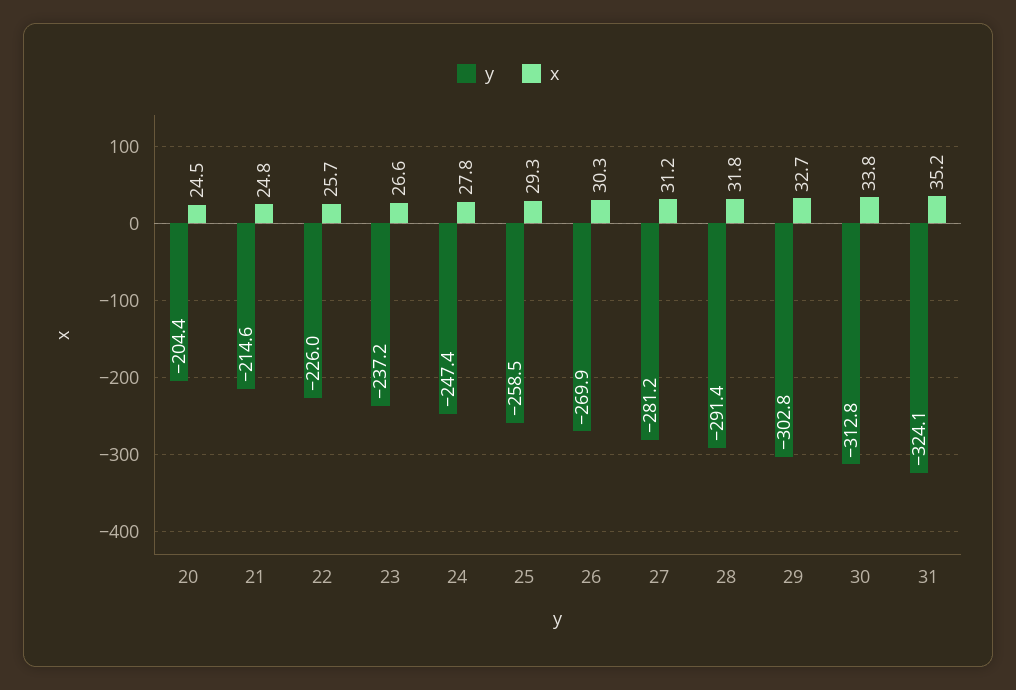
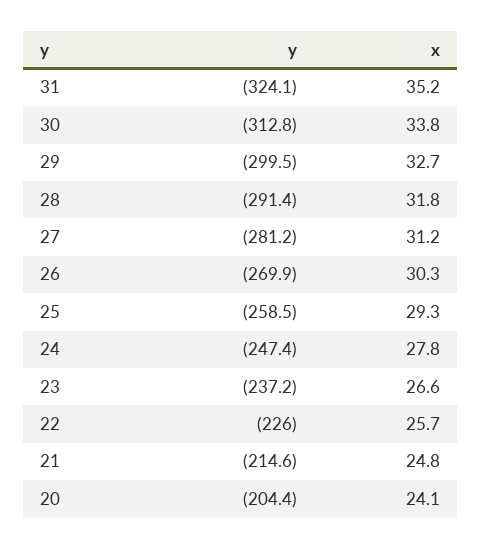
x, 20: 24.5 -> 24.1
y, 29: -302.8 -> -299.5

